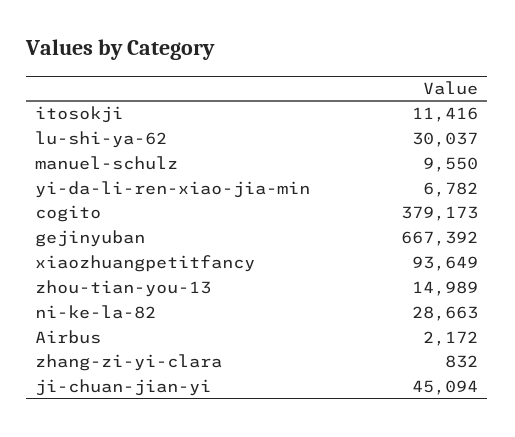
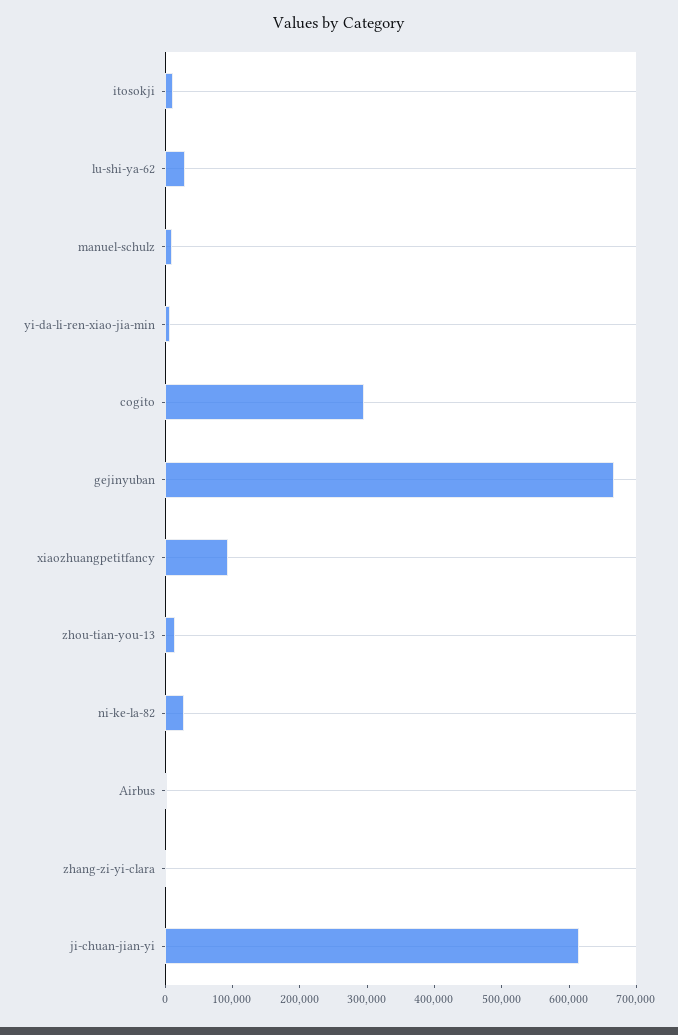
cogito: 379173 -> 300000
ji-chuan-jian-yi: 45094 -> 620000

